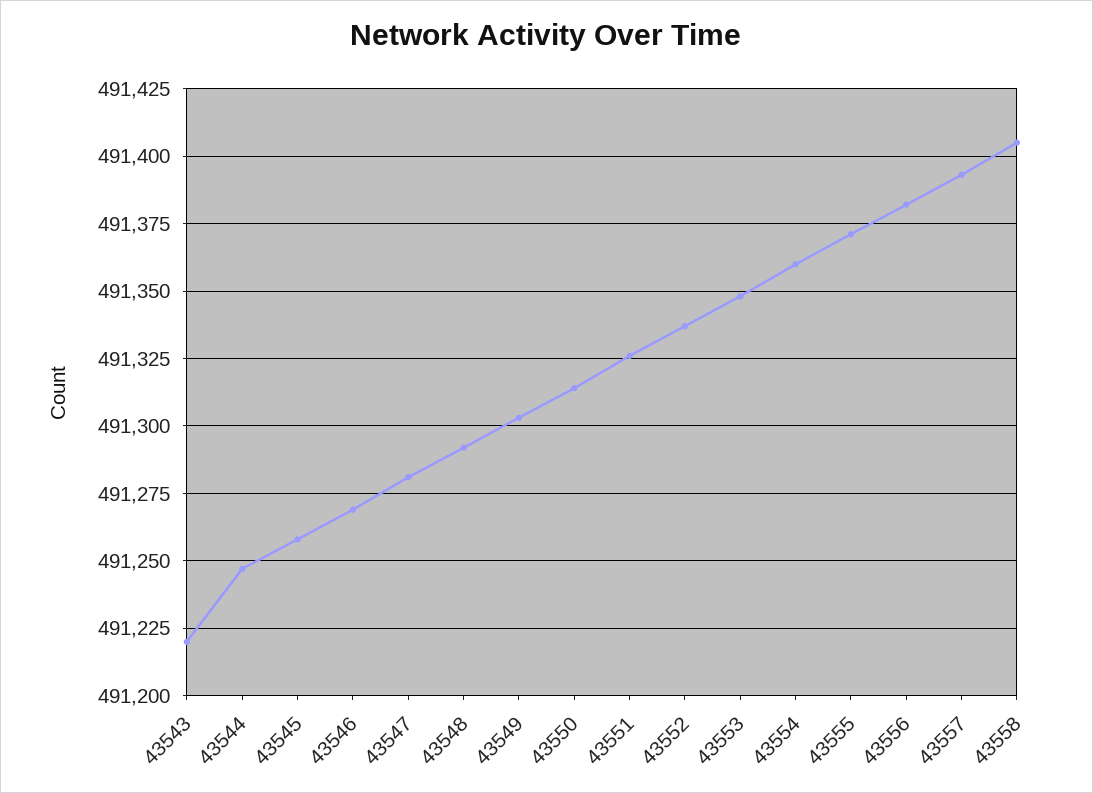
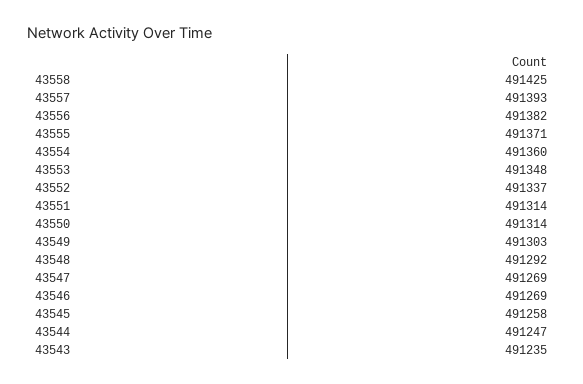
43543: 491220 -> 491235
43547: 491280 -> 491269
43551: 491325 -> 491314
43558: 491405 -> 491425

